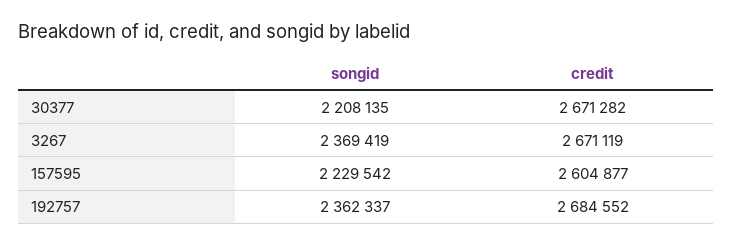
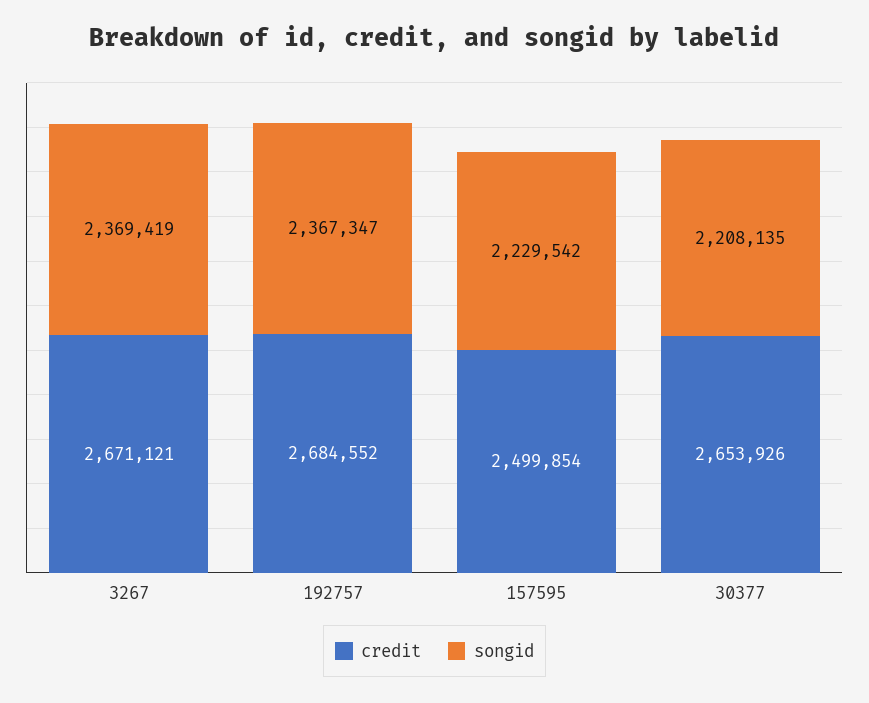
credit, 30377: 2671282 -> 2653926
credit, 3267: 2671119 -> 2671121
credit, 157595: 2604877 -> 2499854
songid, 192757: 2362337 -> 2367347

